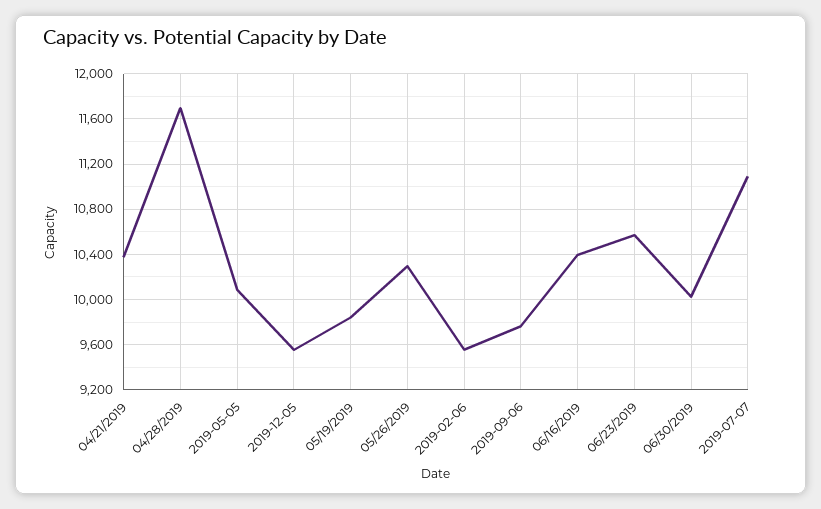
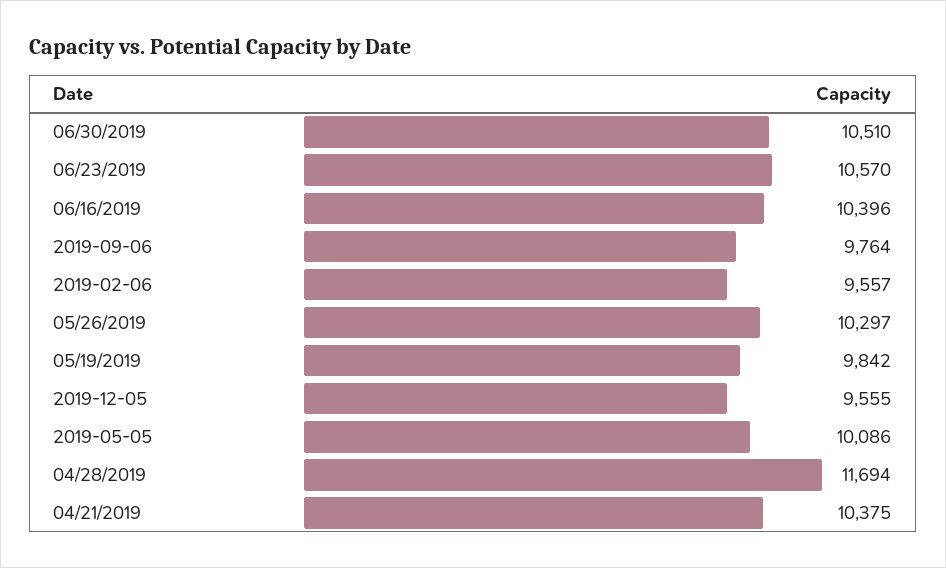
06/30/2019: 10000 -> 10510
2019-07-07: 11100 -> none

